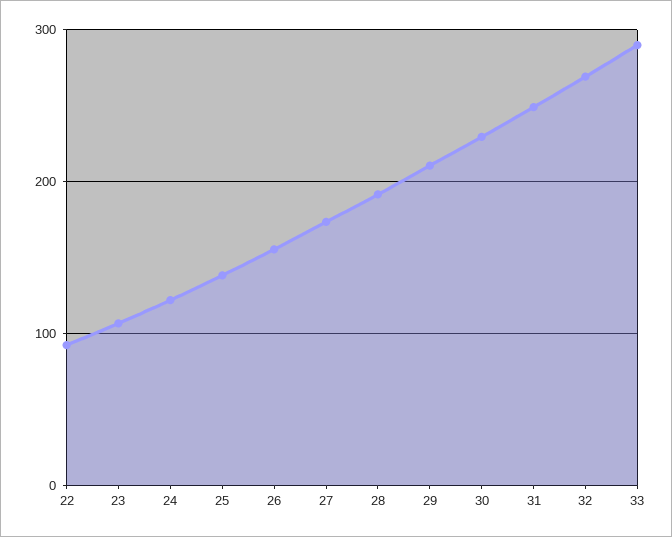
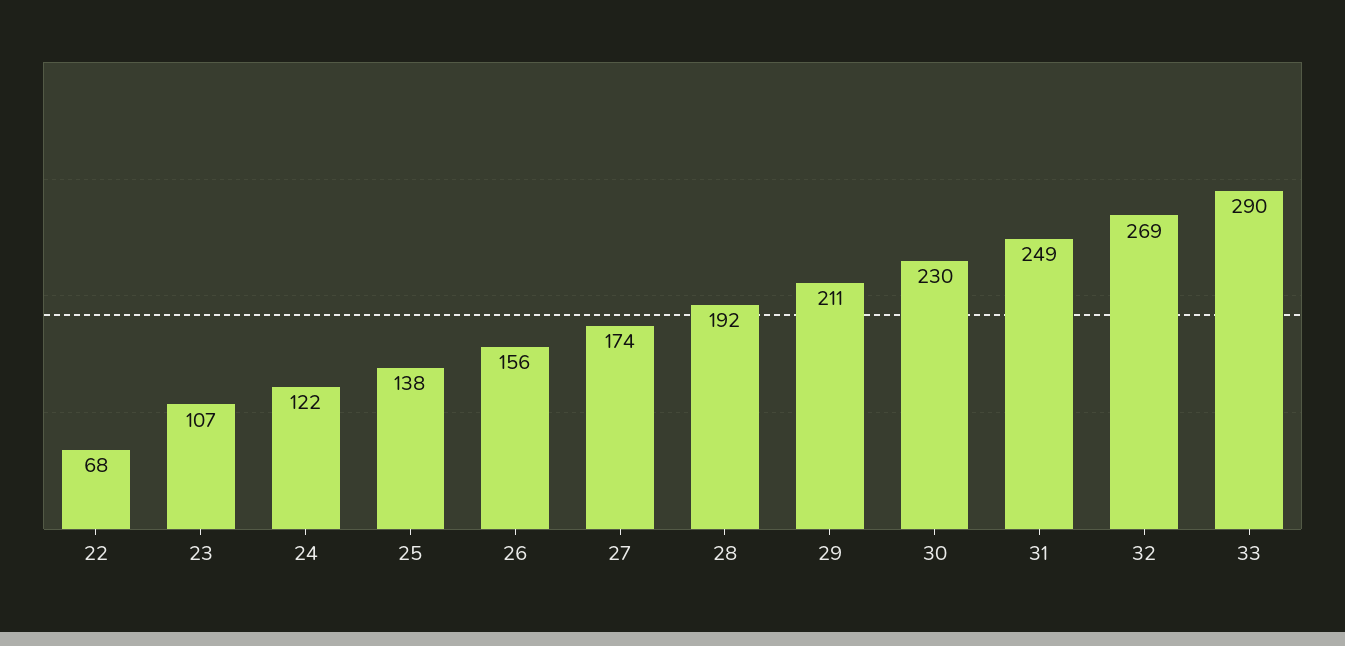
22: 90 -> 68

